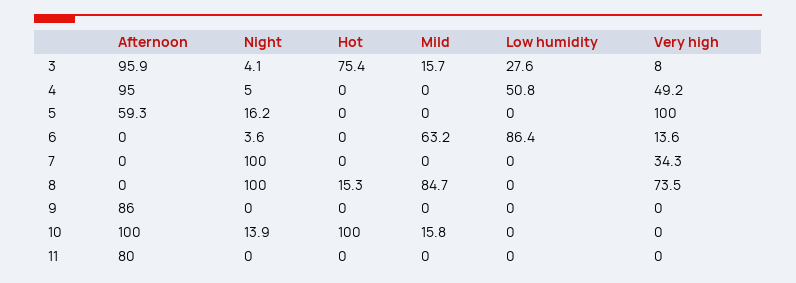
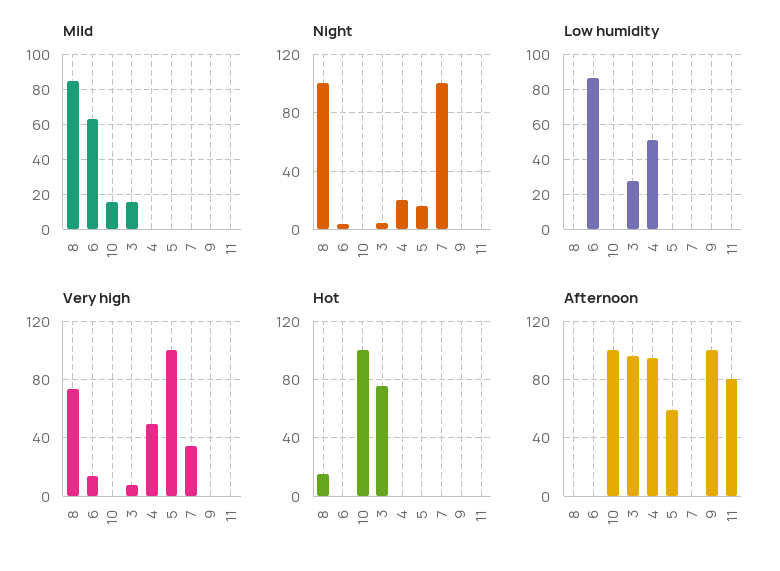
Night, 4: 5 -> 20
Afternoon, 9: 86 -> 100
Night, 10: 13.9 -> 0

